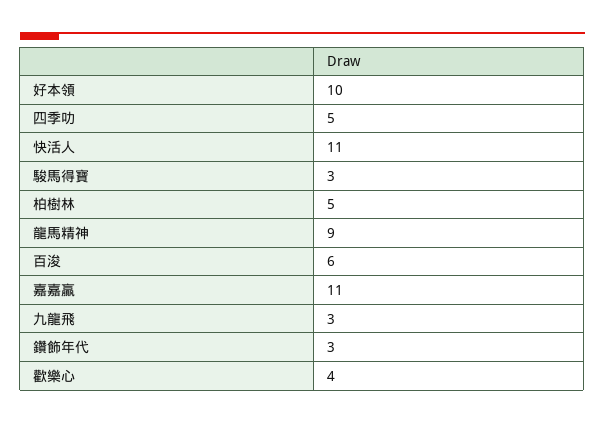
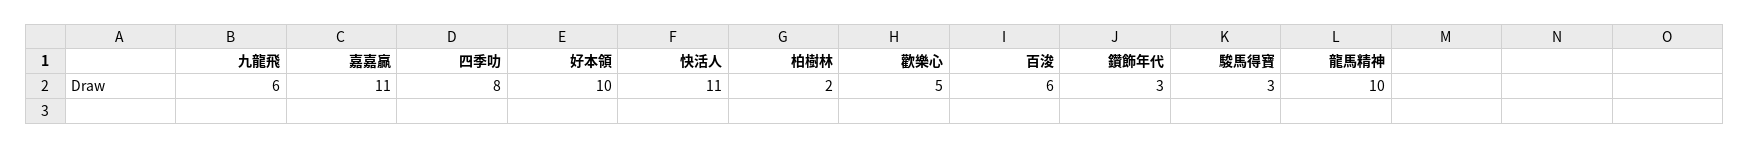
四季叻: 5 -> 8
柏樹林: 5 -> 2
龍馬精神: 9 -> 10
九龍飛: 3 -> 6
歡樂心: 4 -> 5

